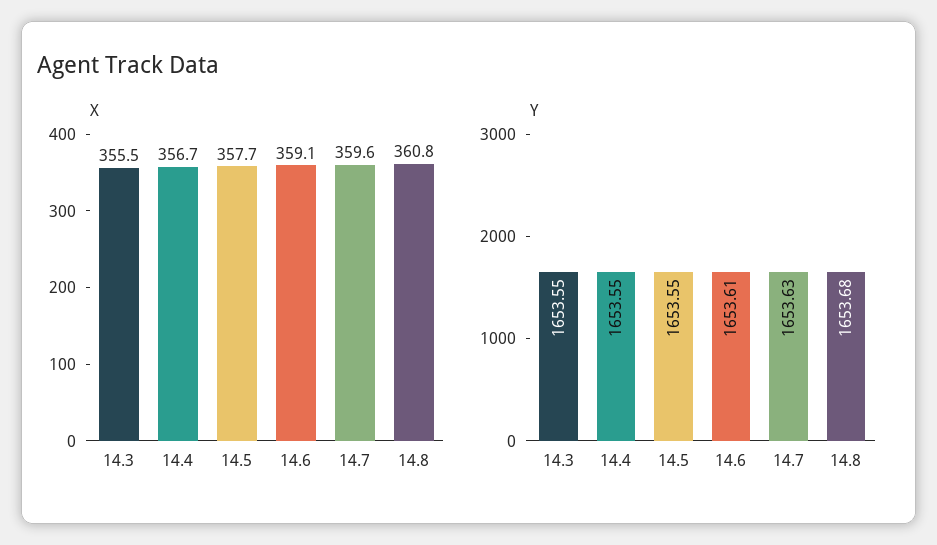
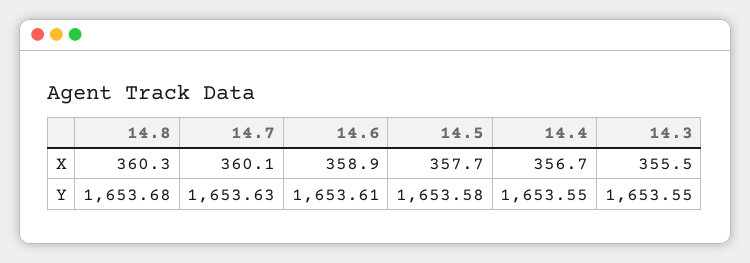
X, 14.6: 359.1 -> 358.9
X, 14.7: 359.6 -> 360.1
X, 14.8: 360.8 -> 360.3
Y, 14.5: 1653.55 -> 1653.58

